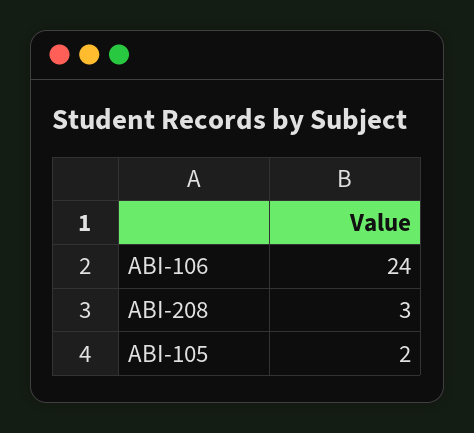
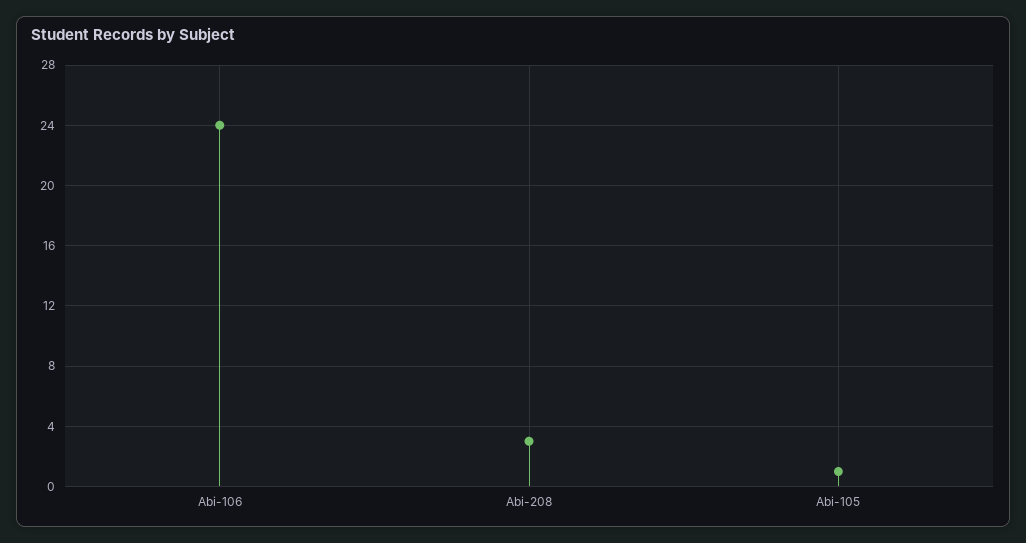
ABI-105: 2 -> 1

